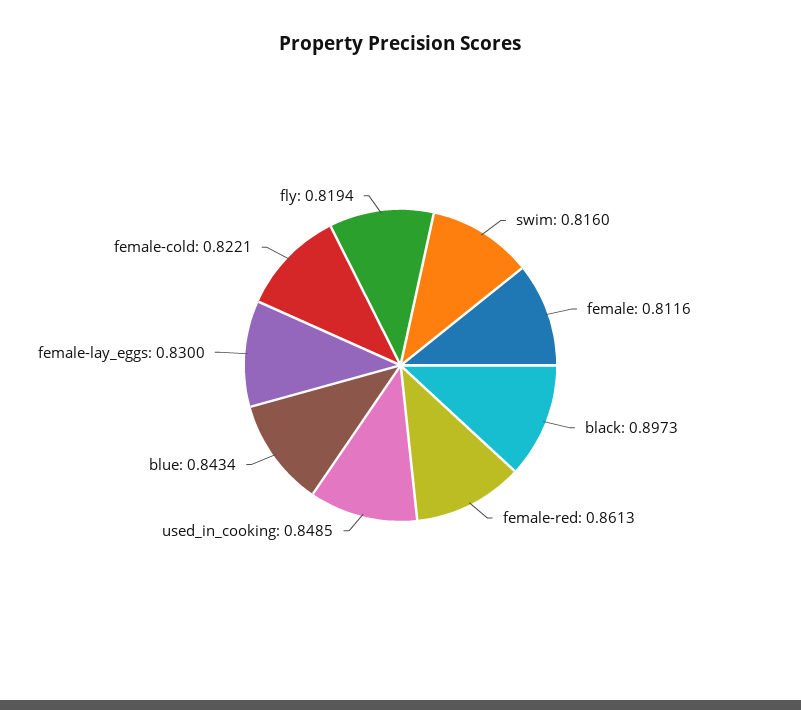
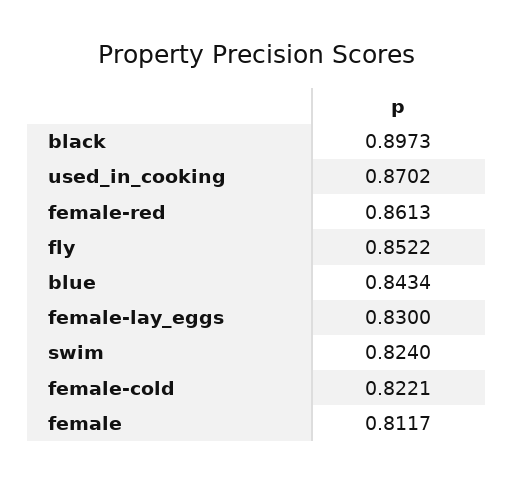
swim: 0.816 -> 0.824
female: 0.8116 -> 0.8117
used_in_cooking: 0.8485 -> 0.8702
fly: 0.8194 -> 0.8522

